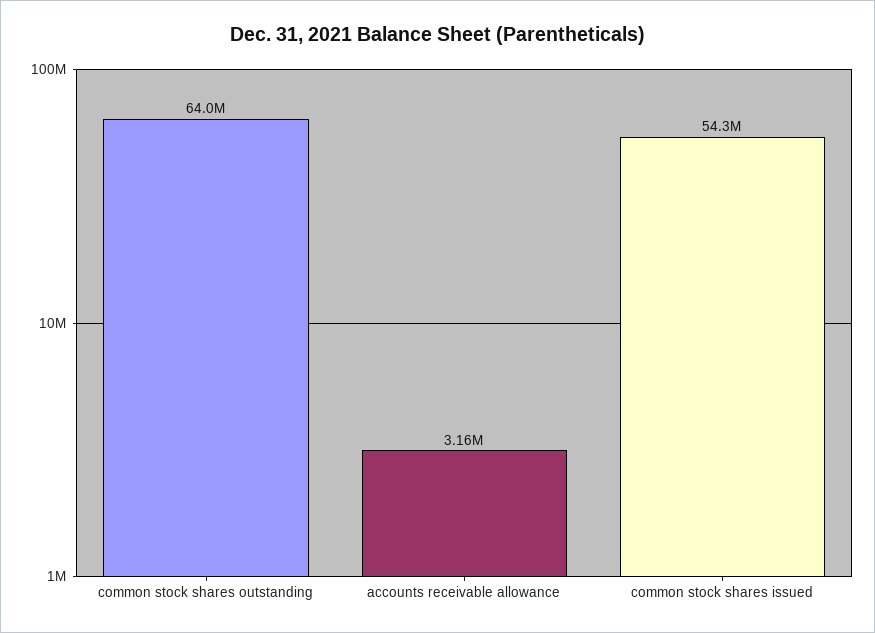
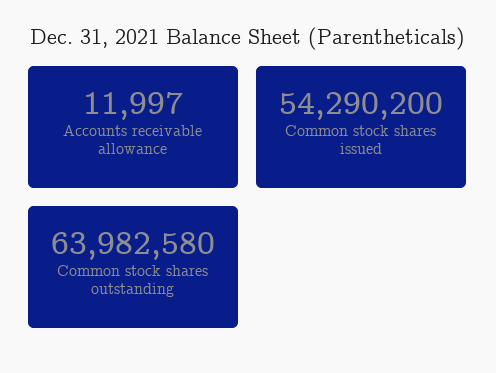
accounts receivable allowance: 3160000 -> 11997

